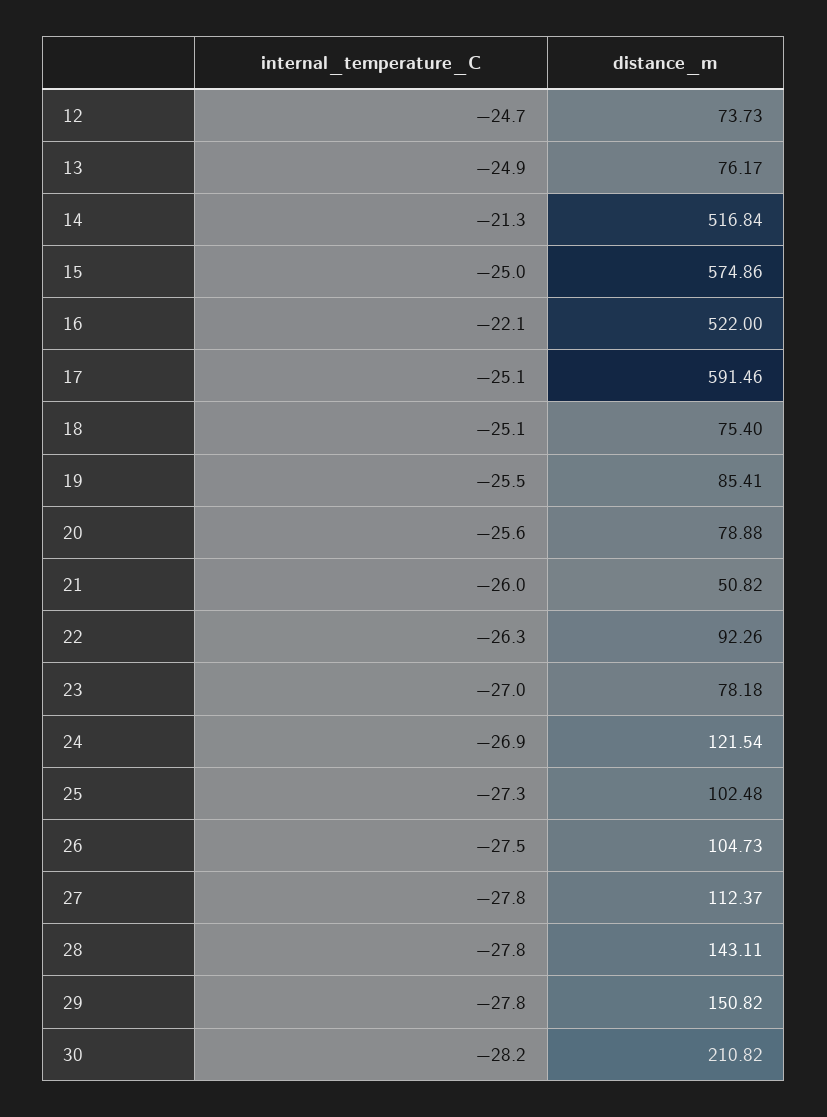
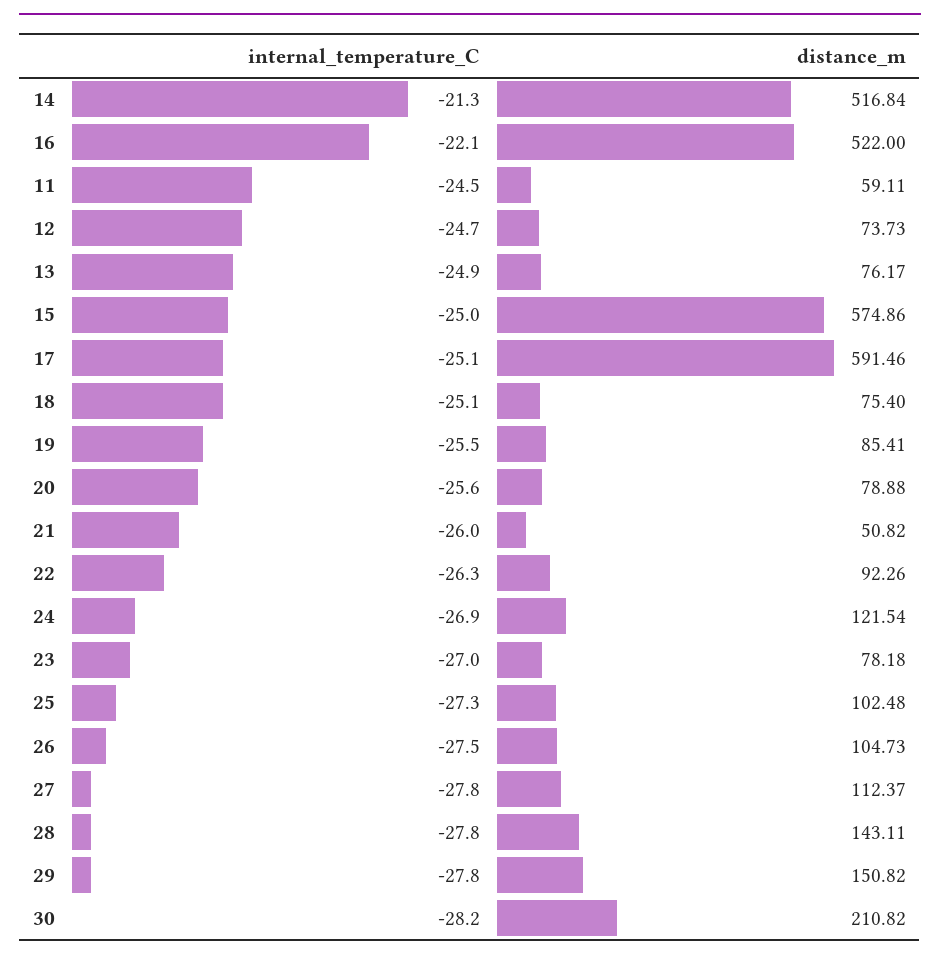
internal_temperature_C, 11: none -> -24.5
distance_m, 11: none -> 59.11

